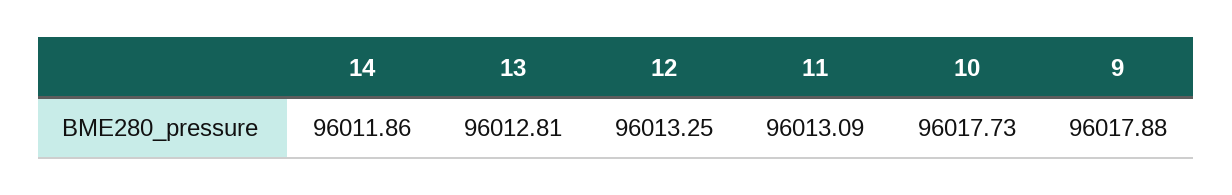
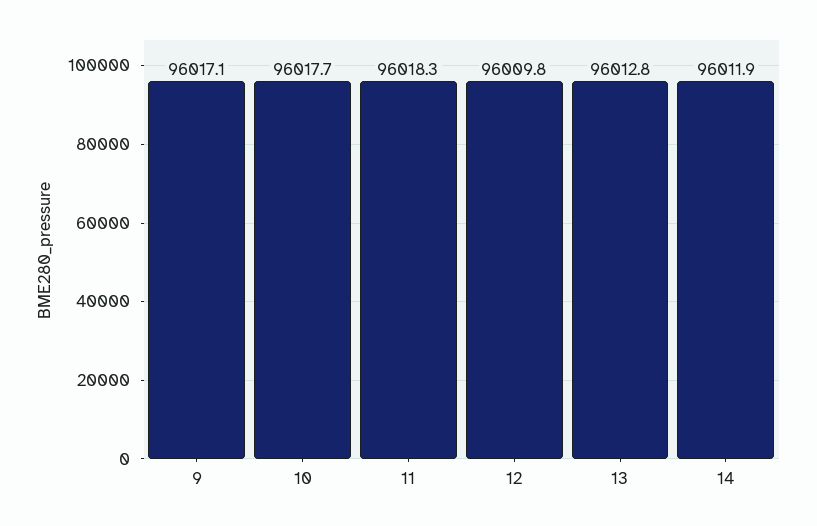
12: 96013.25 -> 96009.8
11: 96013.09 -> 96018.3
9: 96017.88 -> 96017.1

